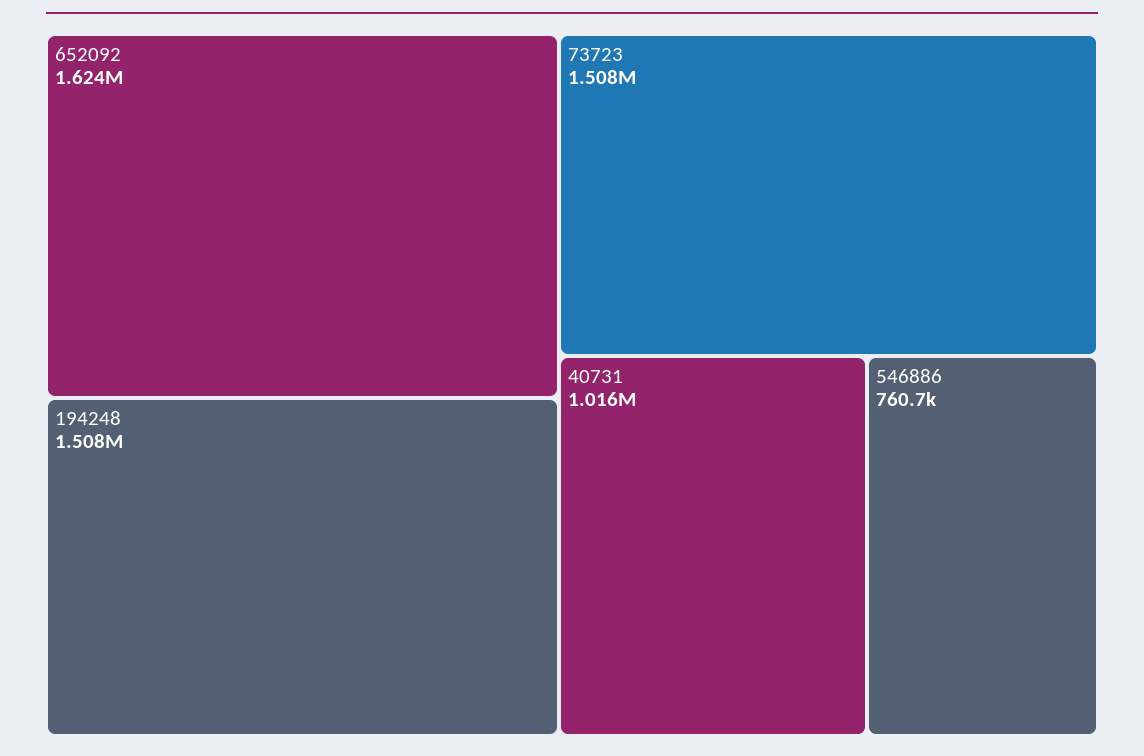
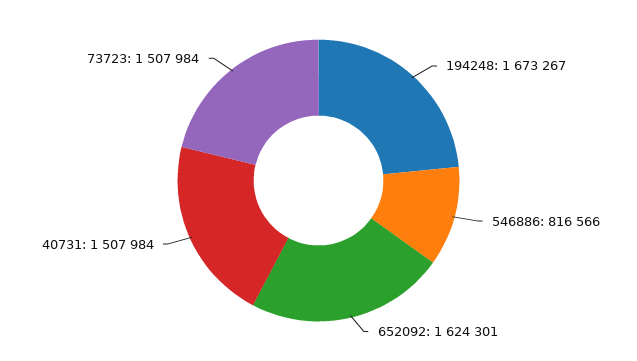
194248: 1508000 -> 1673267
40731: 1016000 -> 1507984
546886: 760700 -> 816566

